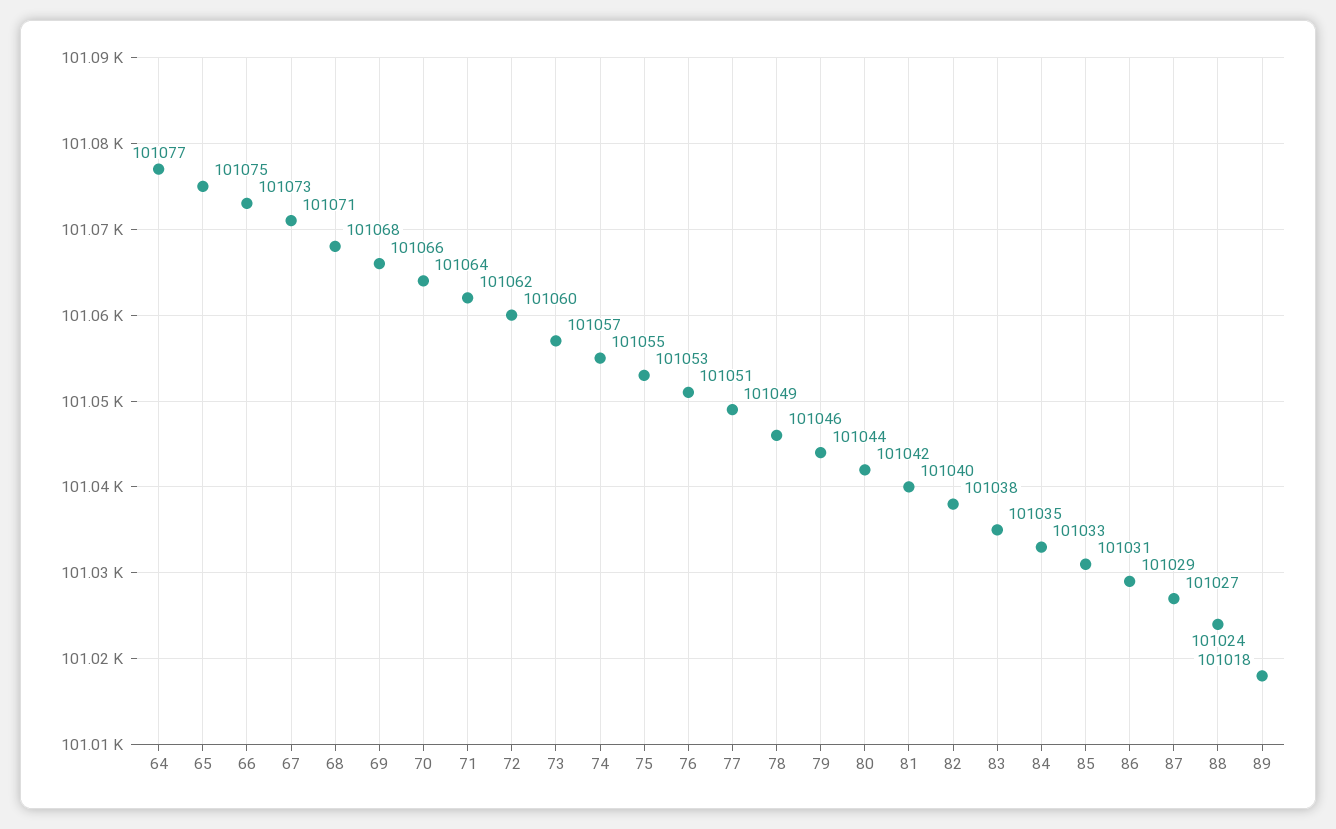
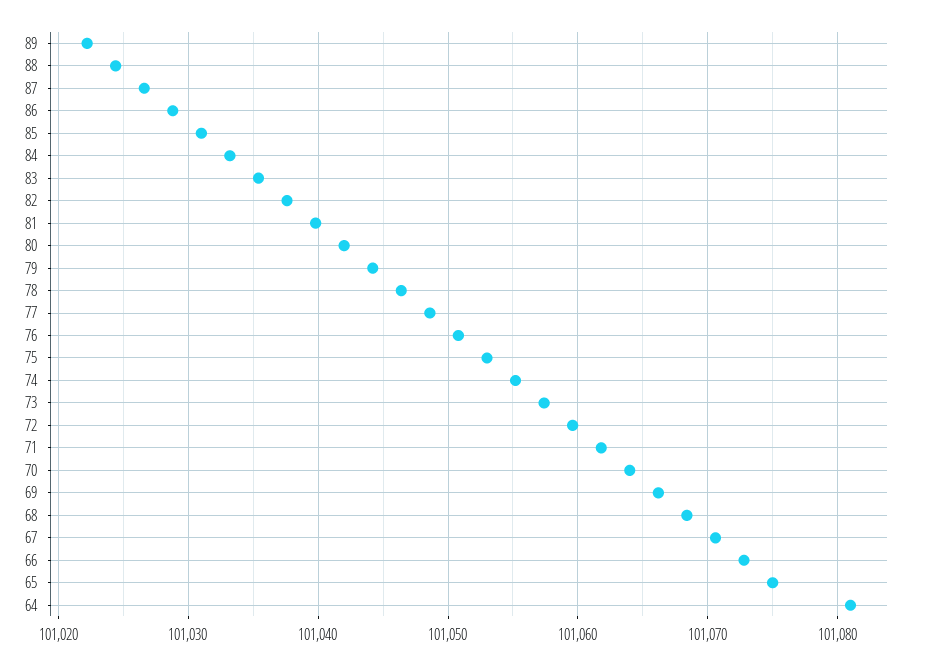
64: 101077 -> 101081
89: 101018 -> 101022

